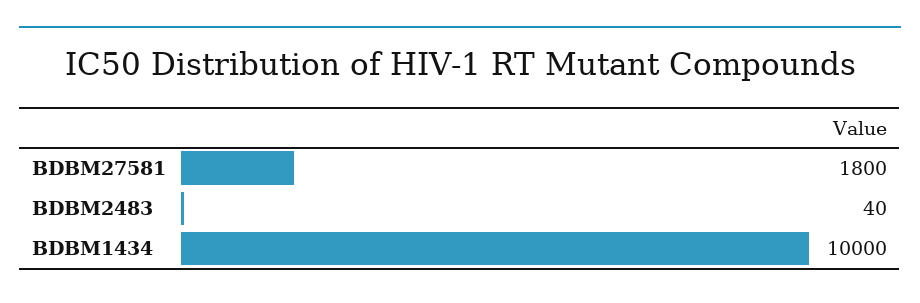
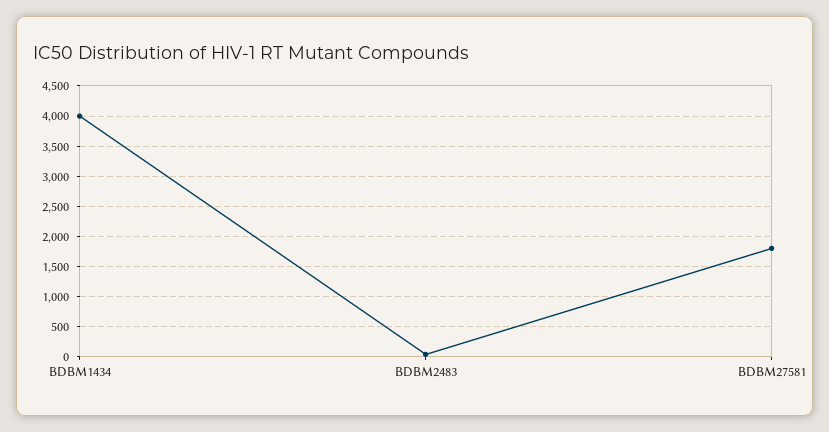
BDBM1434: 10000 -> 4000

